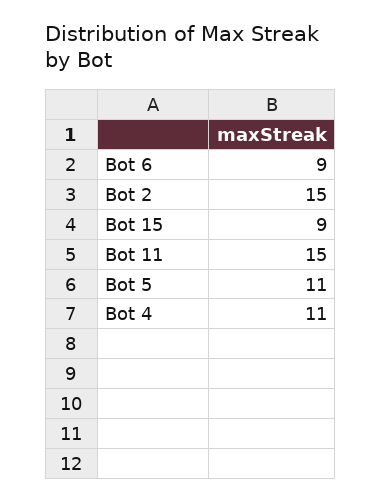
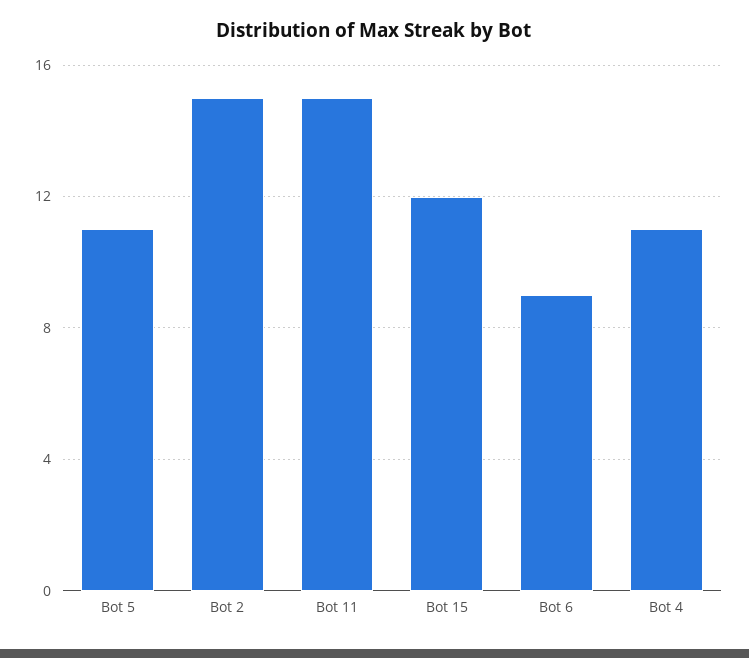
Bot 15: 9 -> 12

